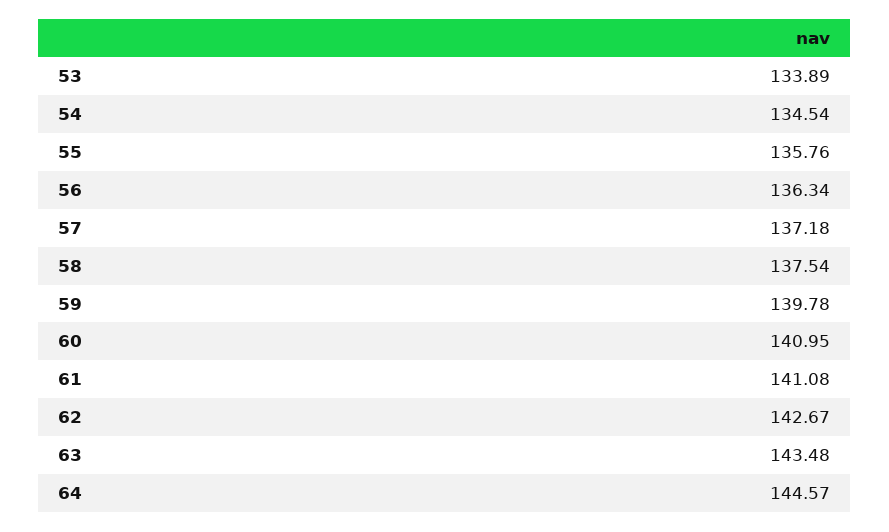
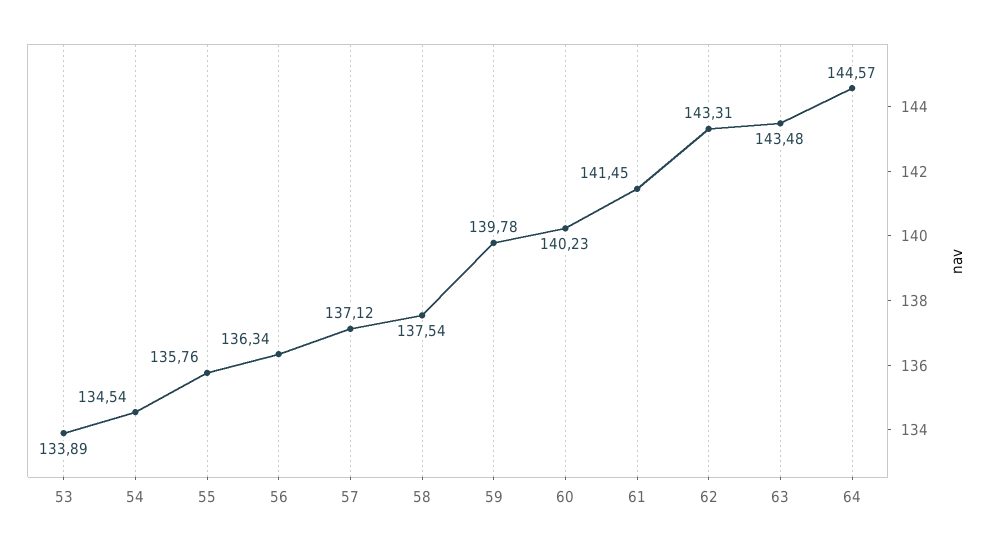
57: 137.18 -> 137.12
60: 140.95 -> 140.23
61: 141.08 -> 141.45
62: 142.67 -> 143.31

